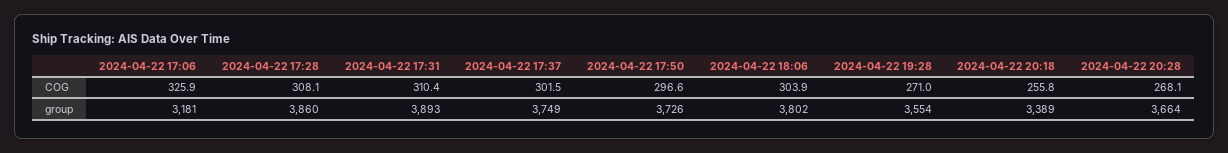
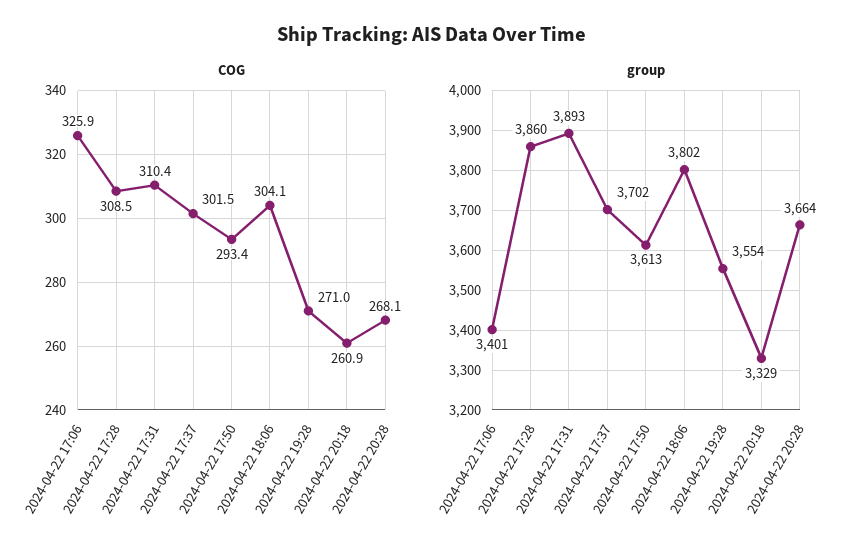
COG, 2024-04-22 17:28: 308.1 -> 308.5
COG, 2024-04-22 17:50: 296.6 -> 293.4
COG, 2024-04-22 18:06: 303.9 -> 304.1
COG, 2024-04-22 20:18: 255.8 -> 260.9
group, 2024-04-22 17:06: 3181 -> 3401
group, 2024-04-22 17:37: 3749 -> 3702
group, 2024-04-22 17:50: 3726 -> 3613
group, 2024-04-22 20:18: 3389 -> 3329

